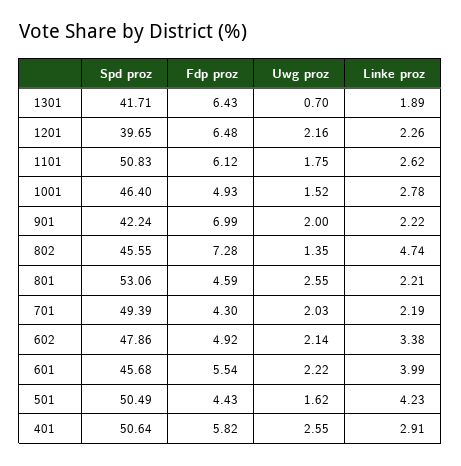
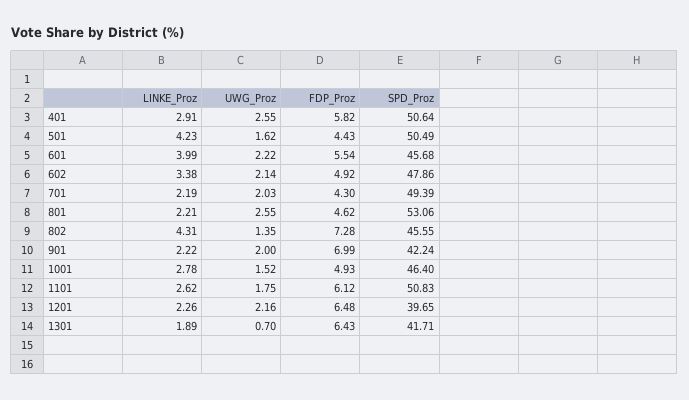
Linke proz, 802: 4.74 -> 4.31
Fdp proz, 801: 4.59 -> 4.62

